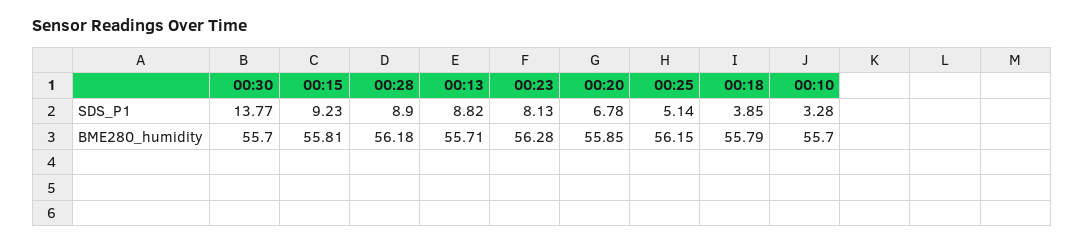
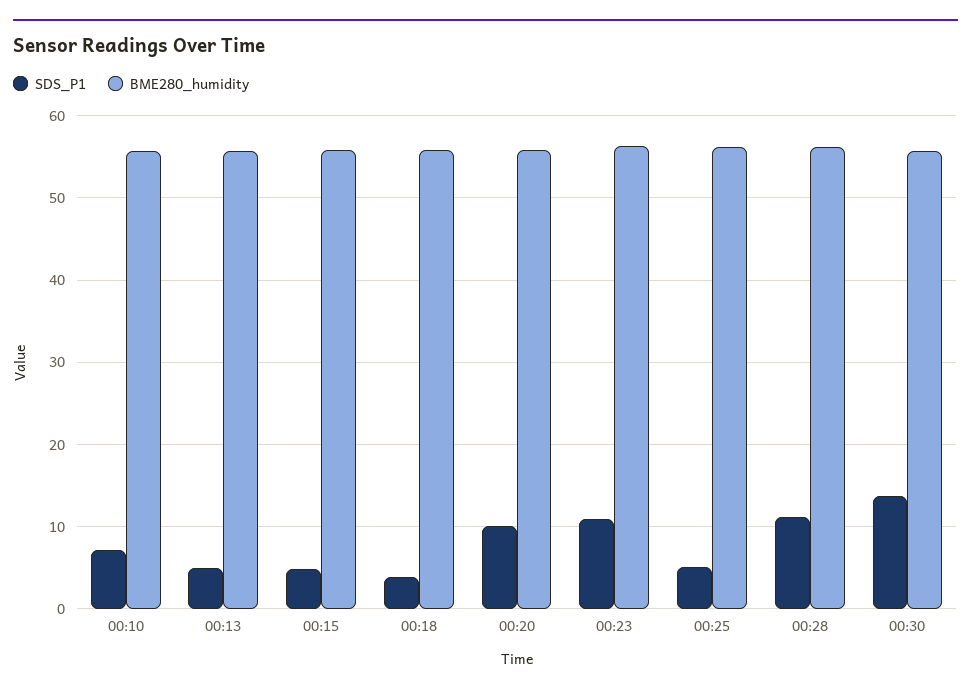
SDS_P1, 00:15: 9.23 -> 5
SDS_P1, 00:28: 8.9 -> 11
SDS_P1, 00:13: 8.82 -> 5
SDS_P1, 00:23: 8.13 -> 11
SDS_P1, 00:20: 6.78 -> 10
SDS_P1, 00:10: 3.28 -> 7

